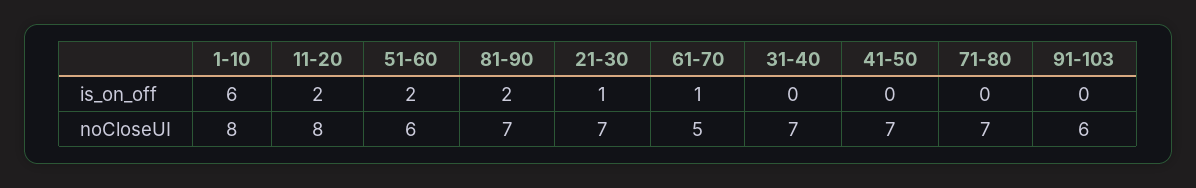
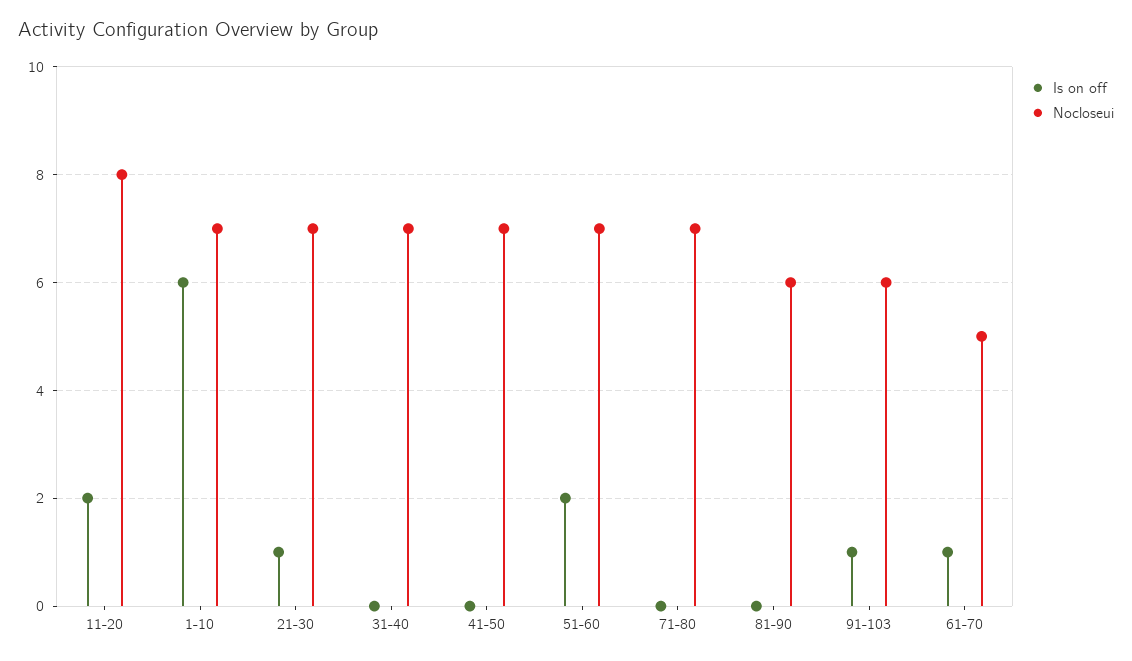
is_on_off, 81-90: 2 -> 0
is_on_off, 91-103: 0 -> 1
noCloseUI, 1-10: 8 -> 7
noCloseUI, 51-60: 6 -> 7
noCloseUI, 81-90: 7 -> 6

